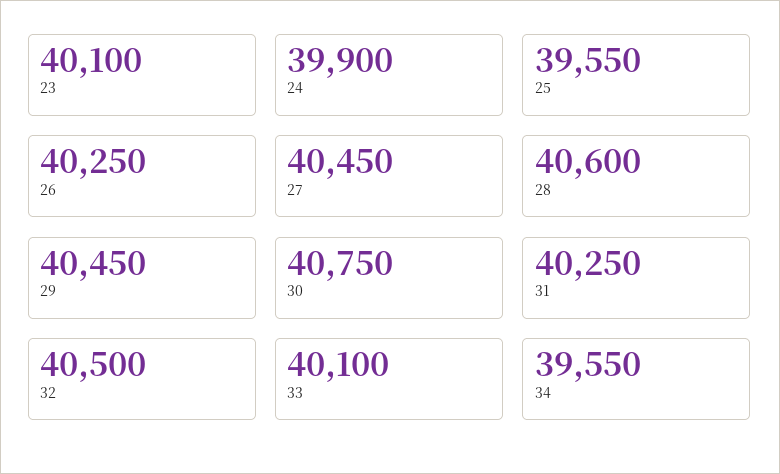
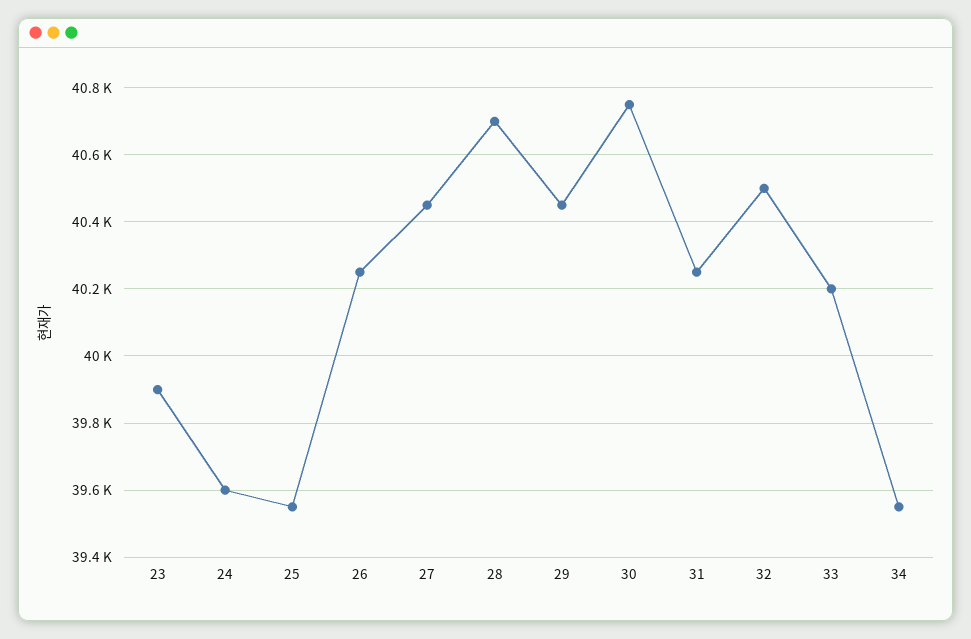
23: 40100 -> 39900
24: 39900 -> 39600
28: 40600 -> 40700
33: 40100 -> 40200

